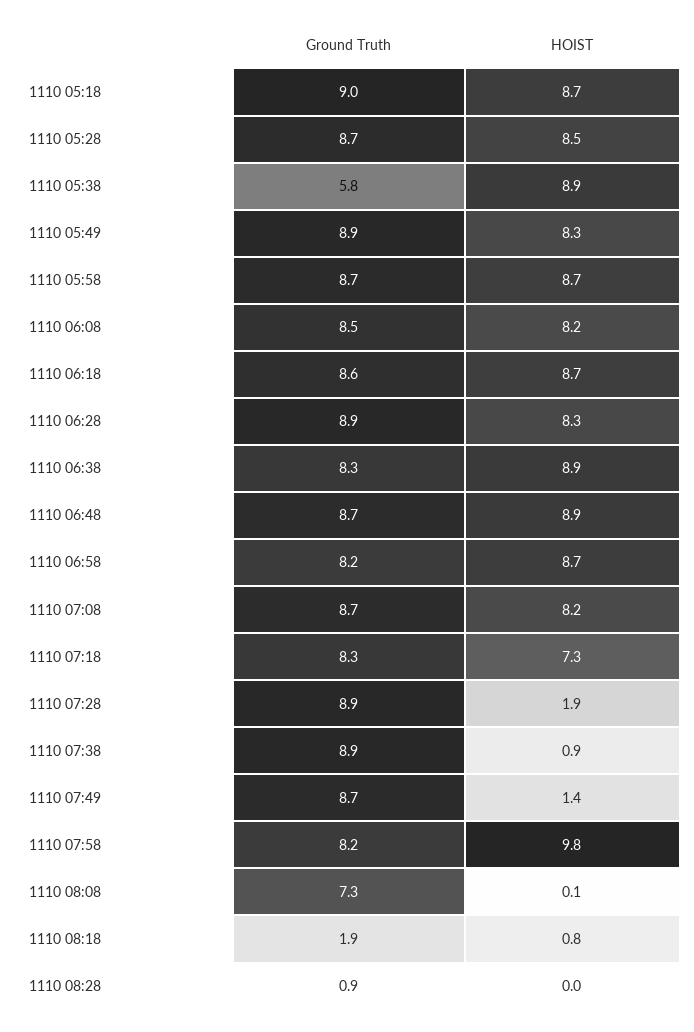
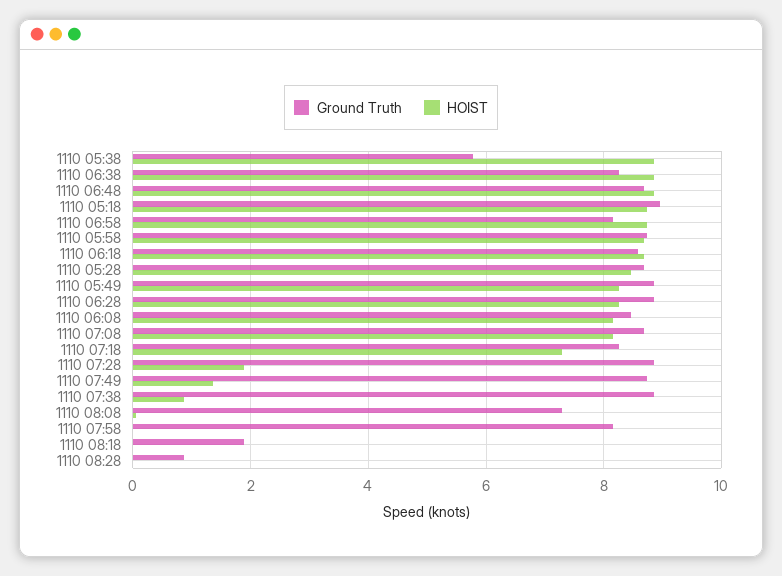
HOIST, 1110 07:58: 9.8 -> 0
HOIST, 1110 08:18: 0.8 -> 0

